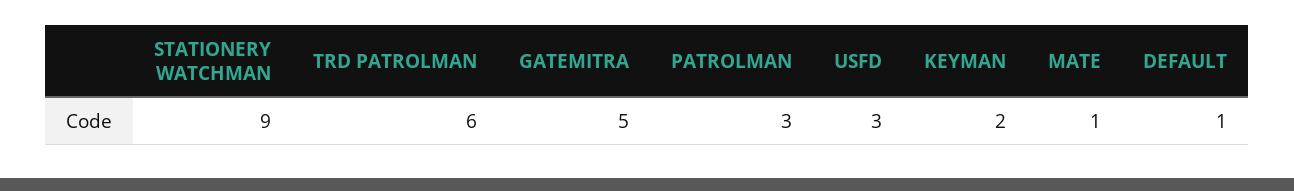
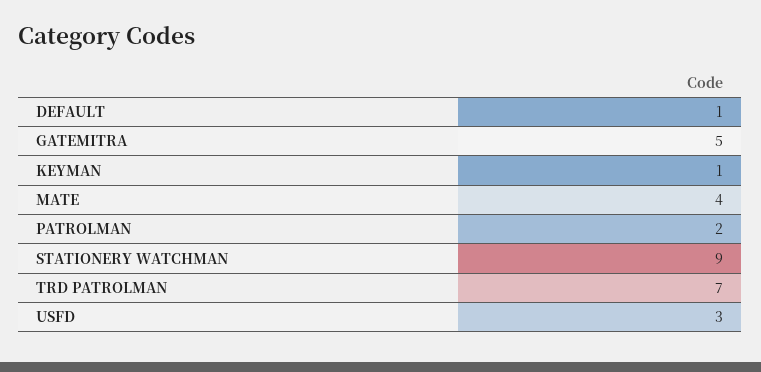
TRD PATROLMAN: 6 -> 7
PATROLMAN: 3 -> 2
KEYMAN: 2 -> 1
MATE: 1 -> 4

